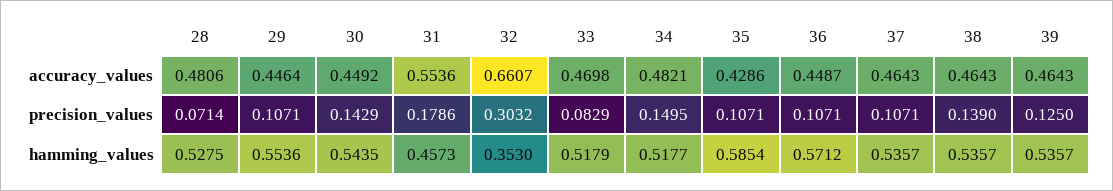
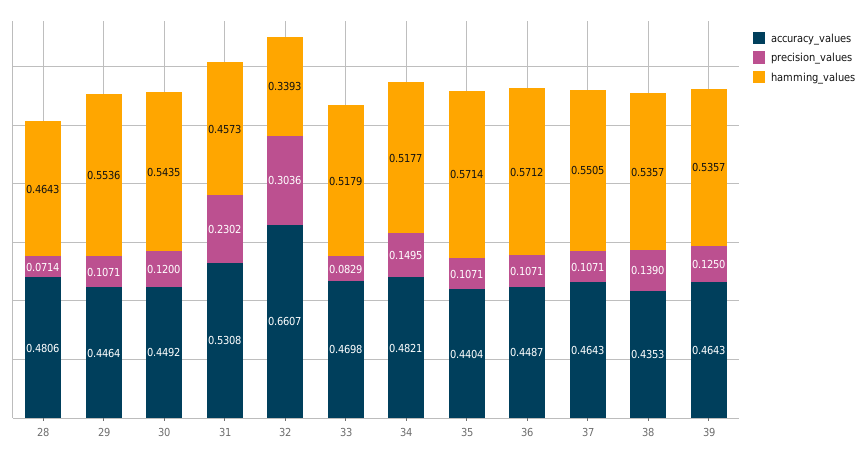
accuracy_values, 31: 0.5536 -> 0.5308
accuracy_values, 35: 0.4286 -> 0.4404
accuracy_values, 38: 0.4643 -> 0.4353
precision_values, 30: 0.1429 -> 0.12
precision_values, 31: 0.1786 -> 0.2302
precision_values, 32: 0.3032 -> 0.3036
hamming_values, 28: 0.5275 -> 0.4643
hamming_values, 32: 0.353 -> 0.3393
hamming_values, 35: 0.5854 -> 0.5714
hamming_values, 37: 0.5357 -> 0.5505

